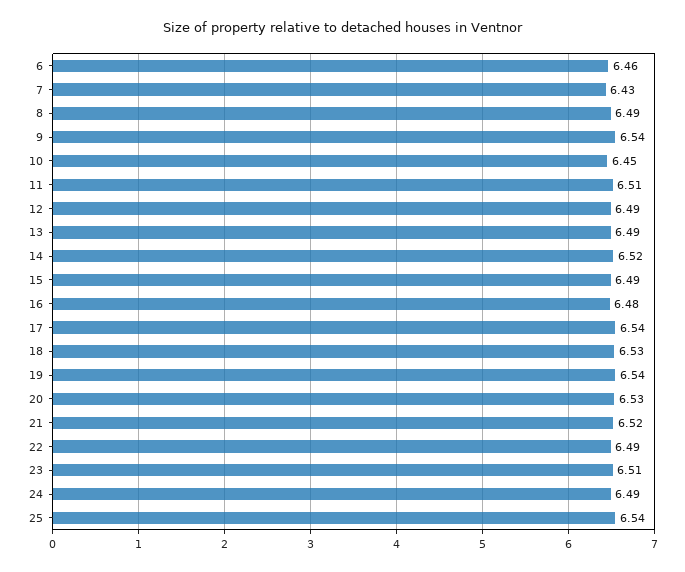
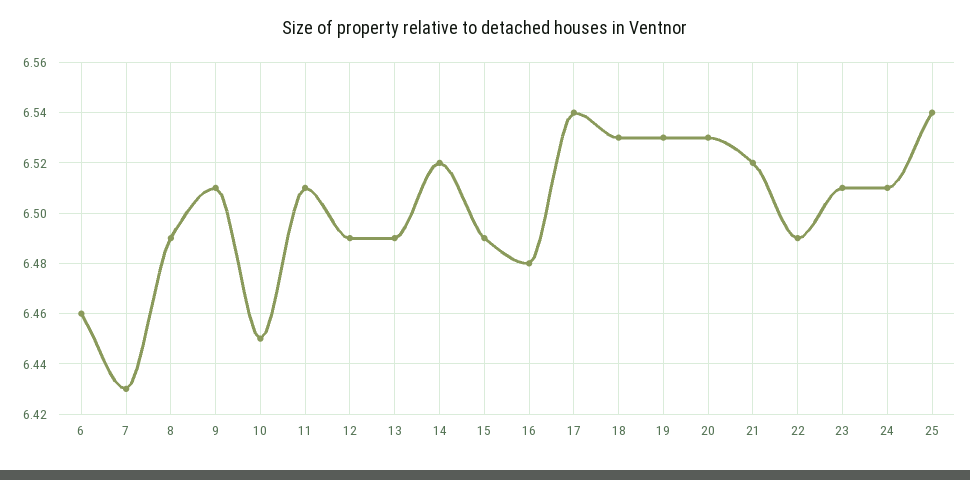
9: 6.54 -> 6.51
19: 6.54 -> 6.53
24: 6.49 -> 6.51

